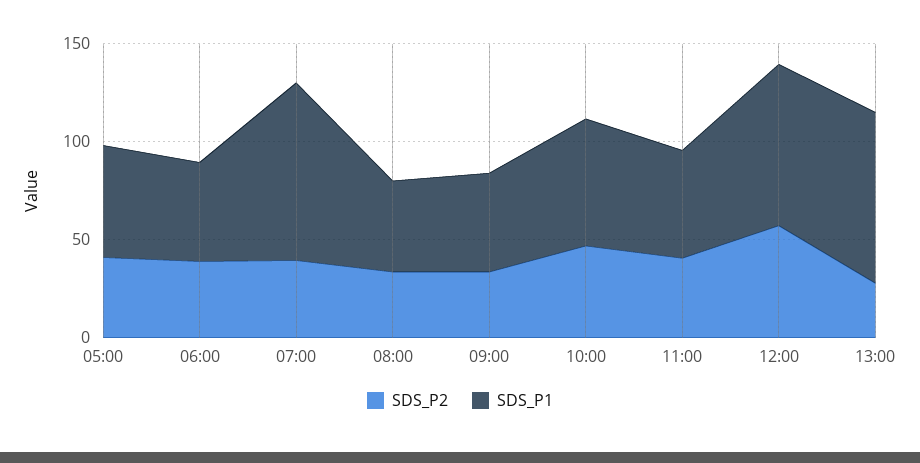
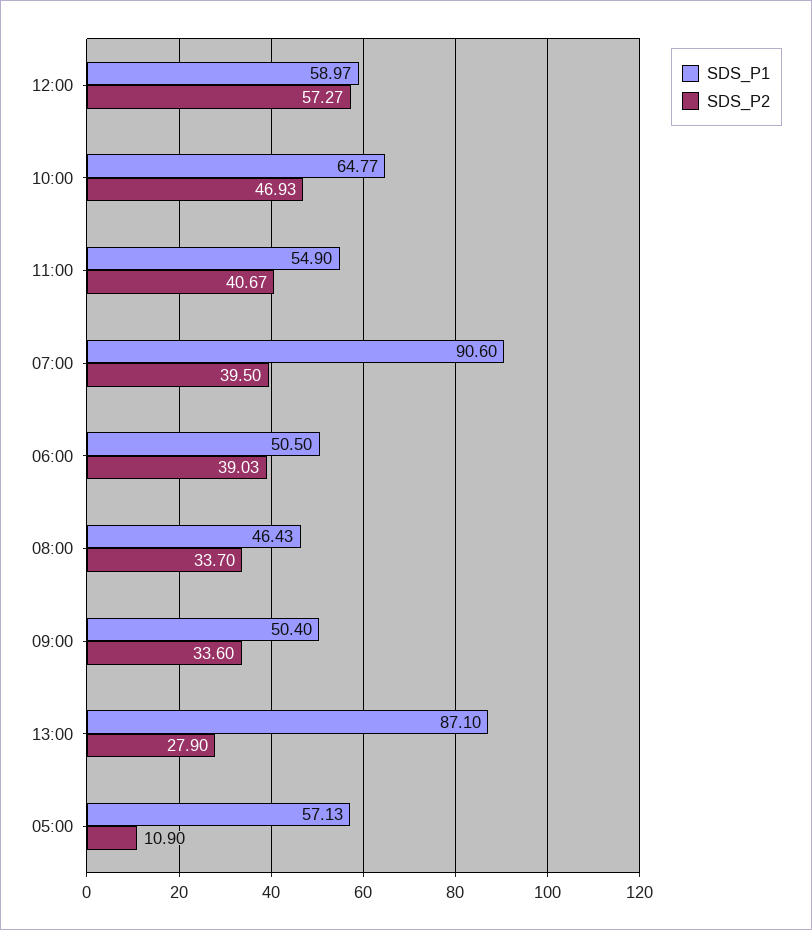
SDS_P2, 05:00: 40 -> 10.9
SDS_P1, 12:00: 80 -> 58.97

